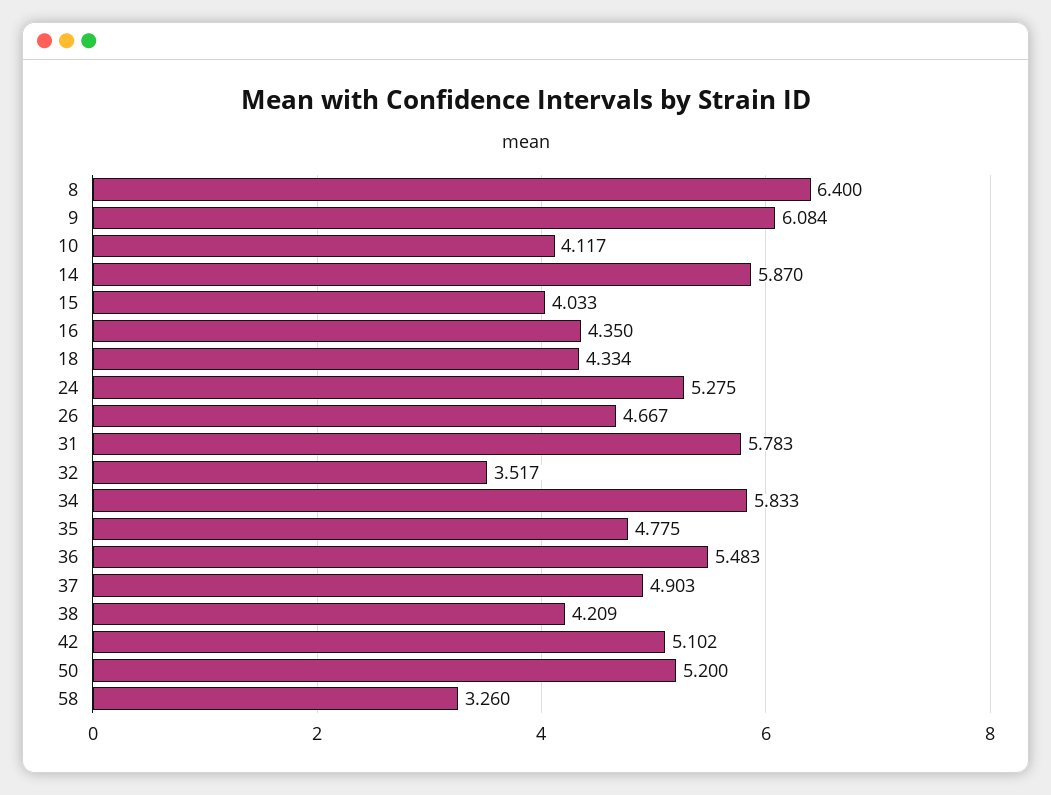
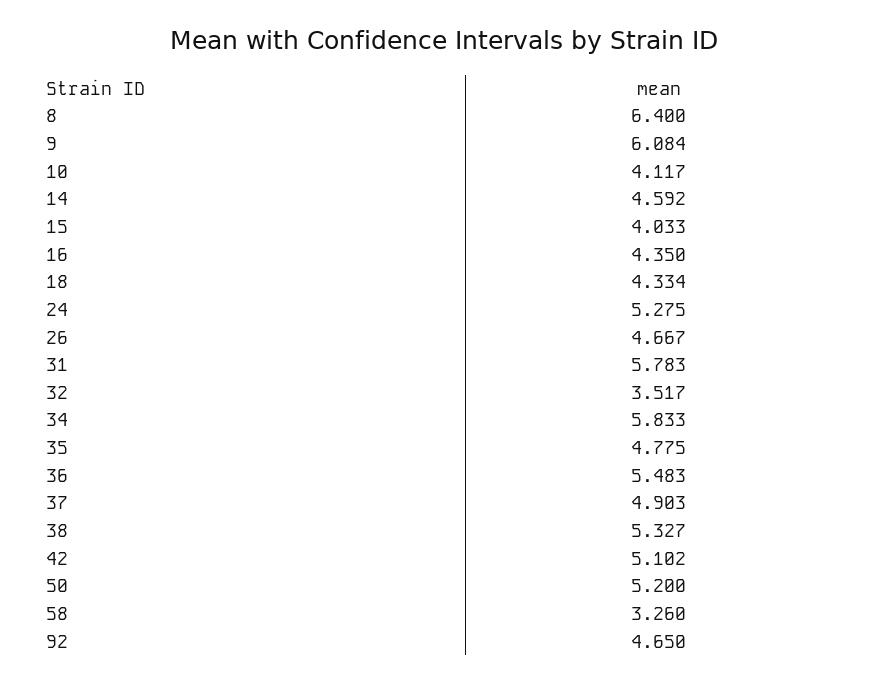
14: 5.87 -> 4.592
38: 4.209 -> 5.327
92: none -> 4.65

